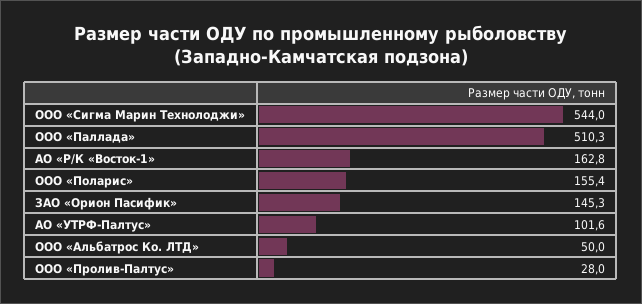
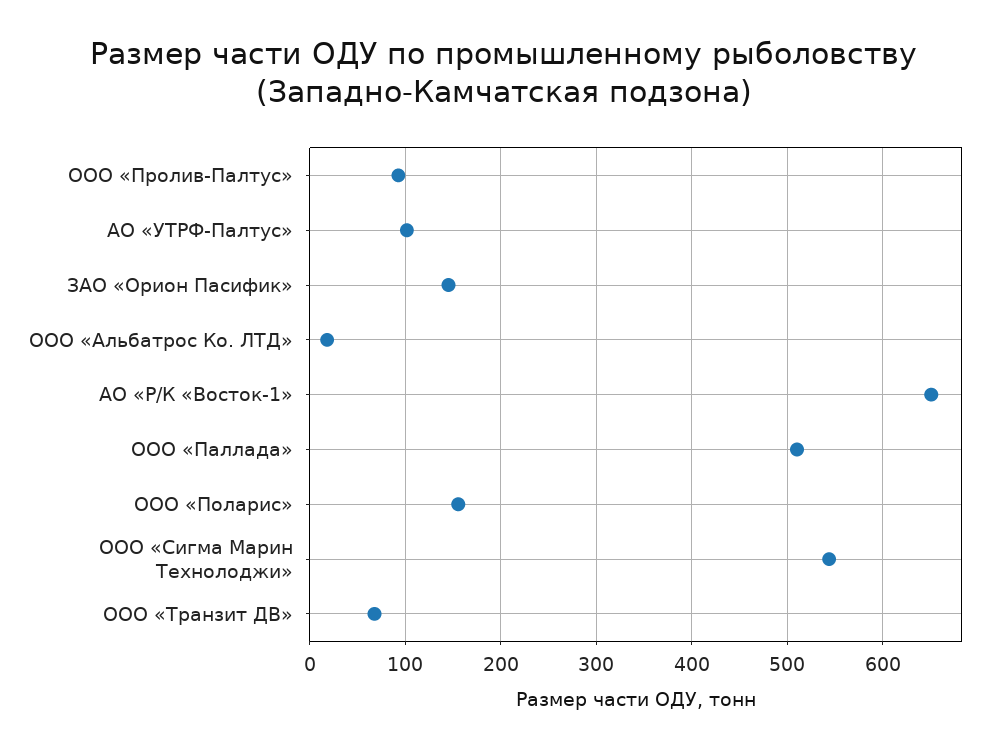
АО «Р/К «Восток-1»: 162.8 -> 650
ООО «Альбатрос Ко. ЛТД»: 50 -> 20
ООО «Пролив-Палтус»: 28 -> 90
ООО «Транзит ДВ»: none -> 70

